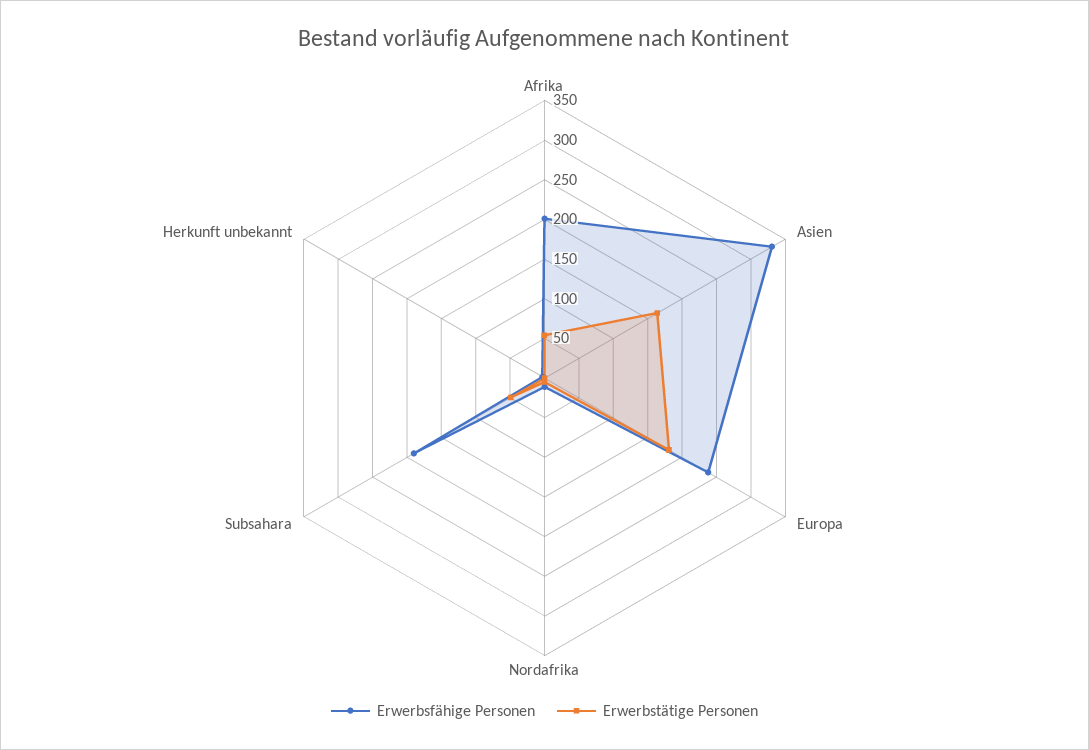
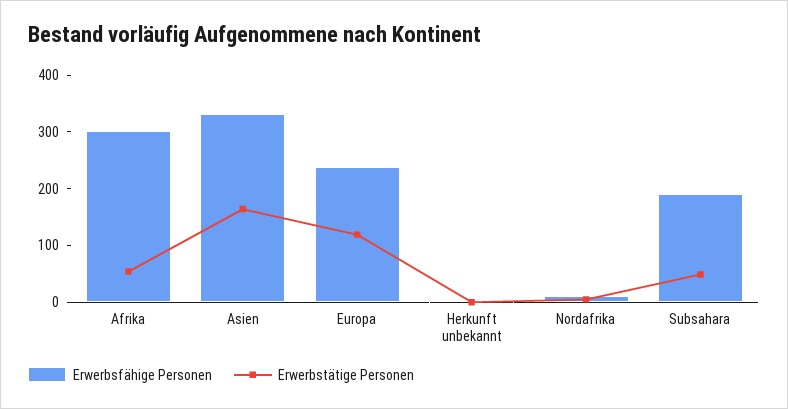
Erwerbsfähige Personen, Afrika: 200 -> 300
Erwerbstätige Personen, Europa: 175 -> 120

